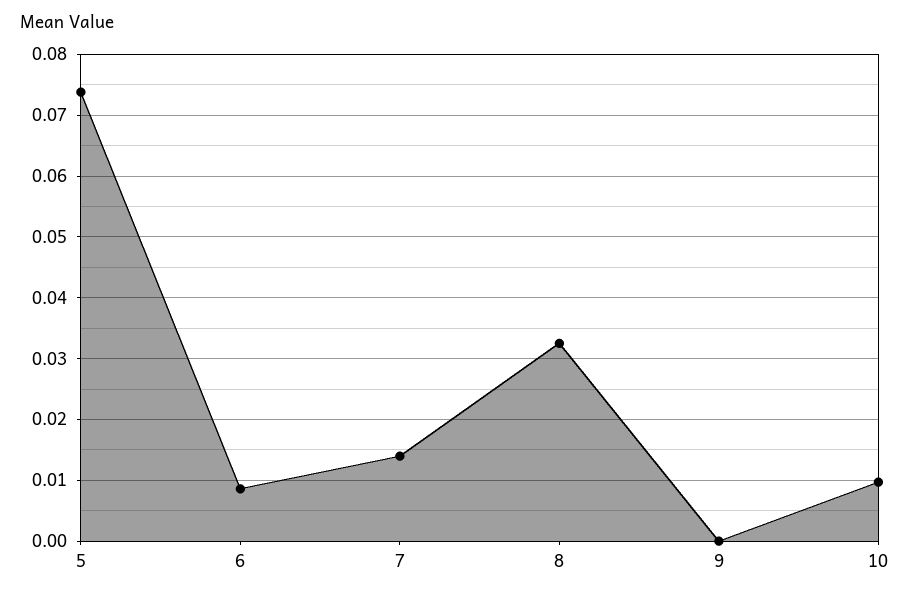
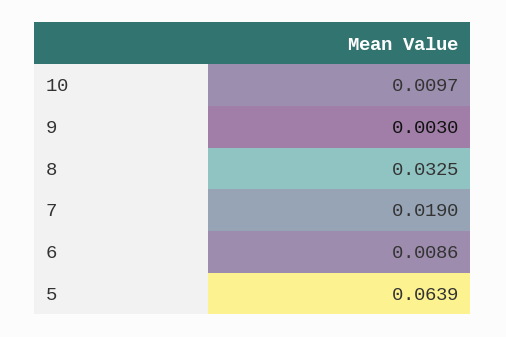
5: 0.074 -> 0.0639
7: 0.014 -> 0.019
9: 0 -> 0.003

